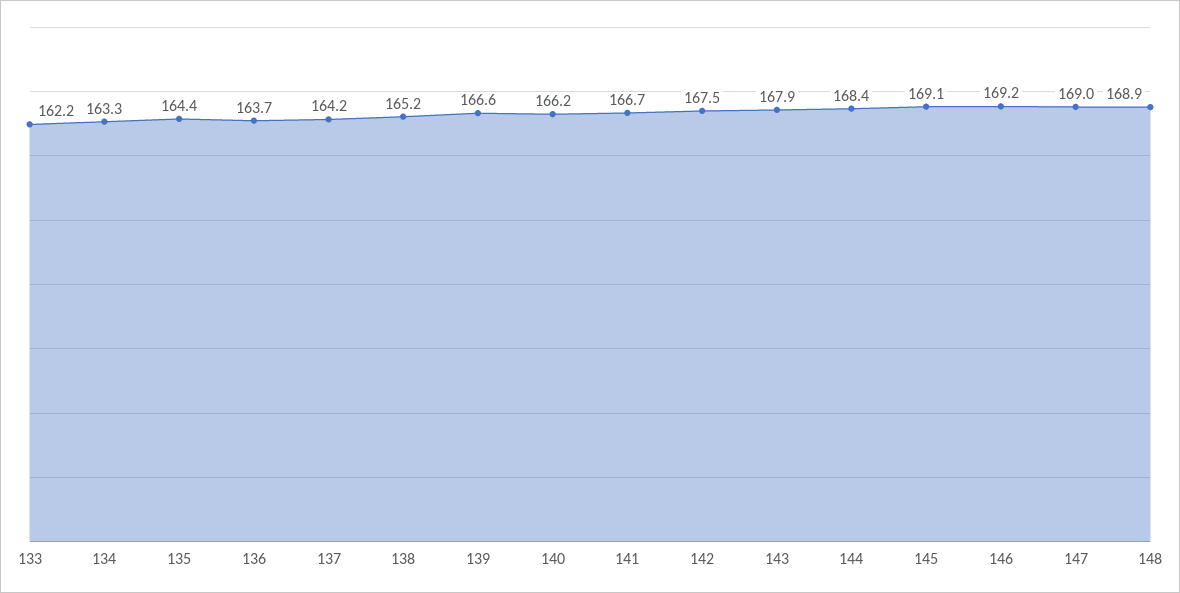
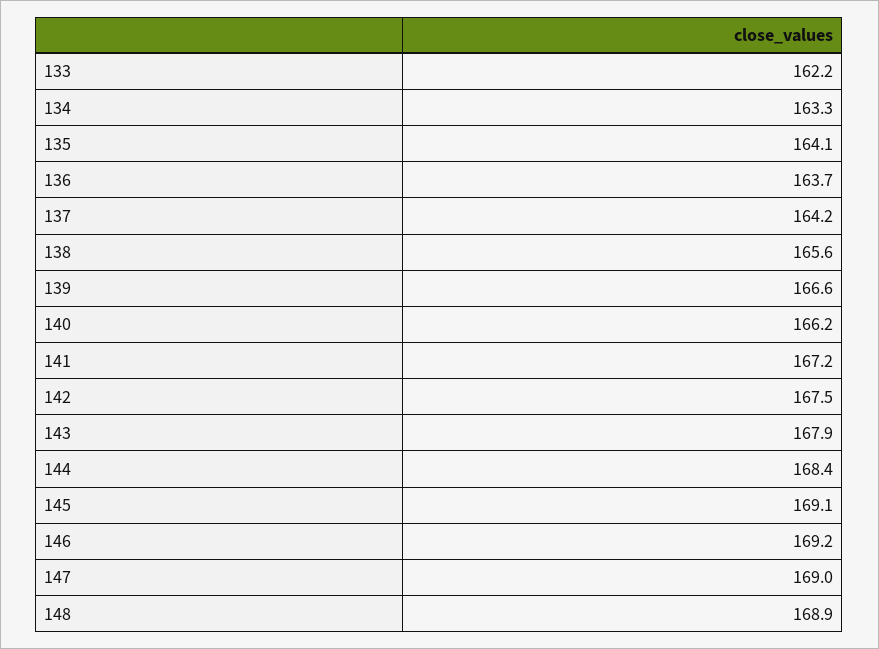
135: 164.4 -> 164.1
138: 165.2 -> 165.6
141: 166.7 -> 167.2

